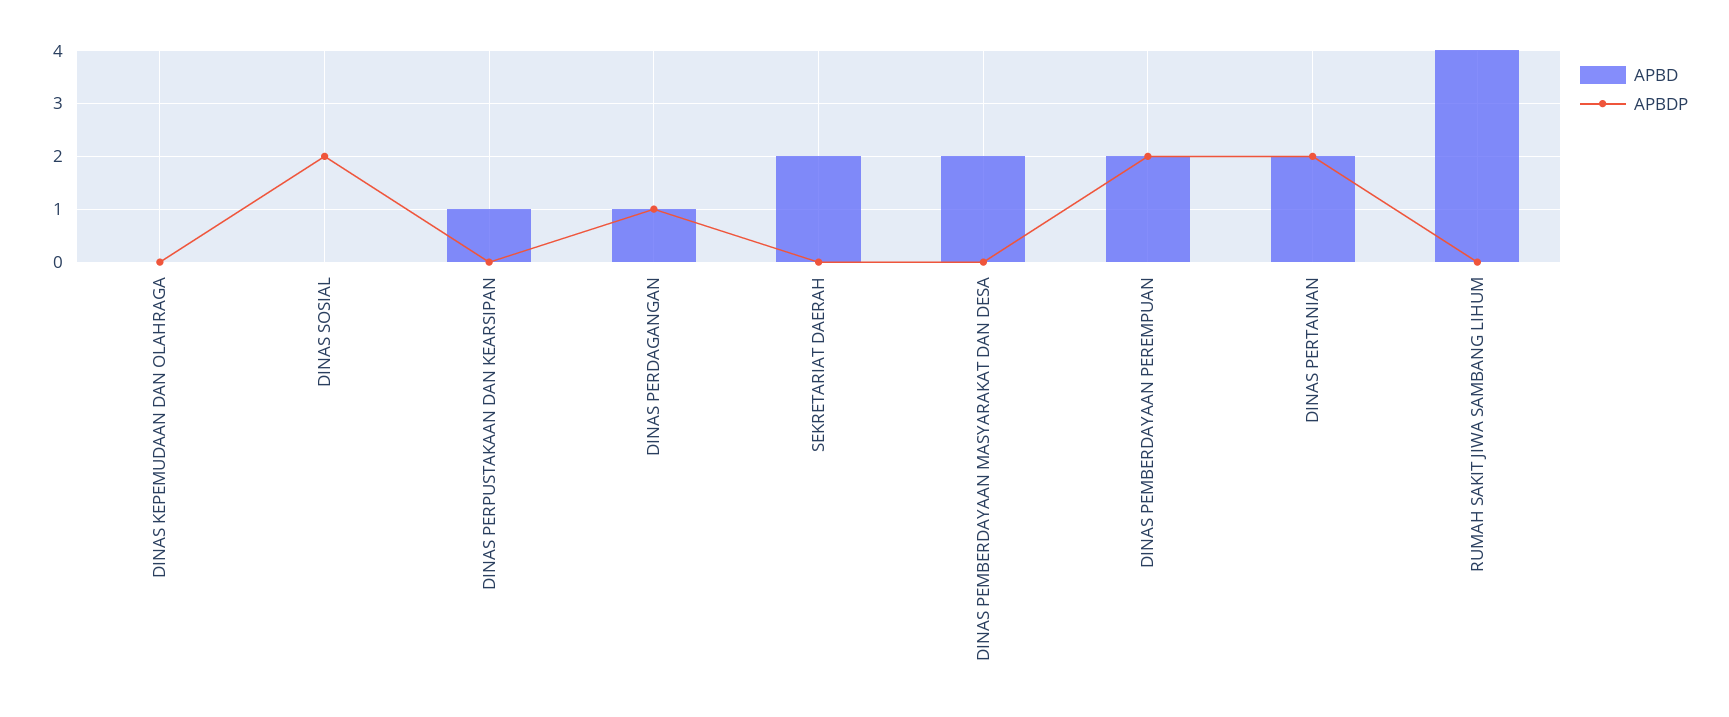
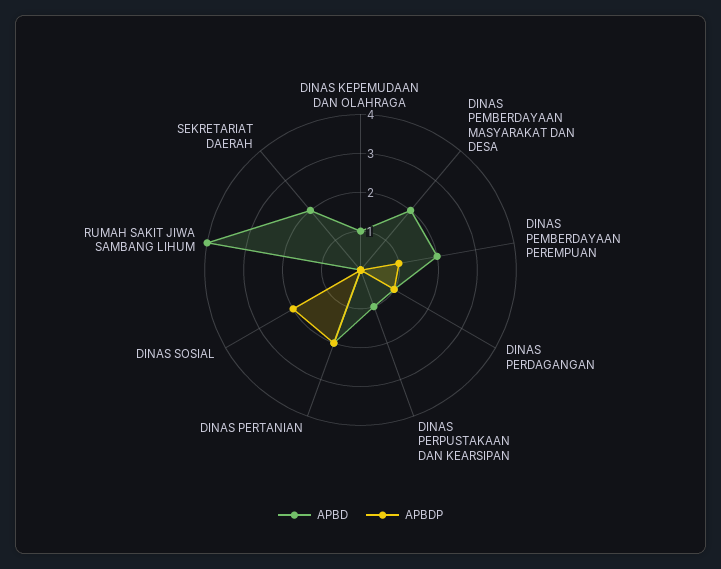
APBD, DINAS KEPEMUDAAN DAN OLAHRAGA: 0 -> 1
APBDP, DINAS PEMBERDAYAAN PEREMPUAN: 2 -> 1

